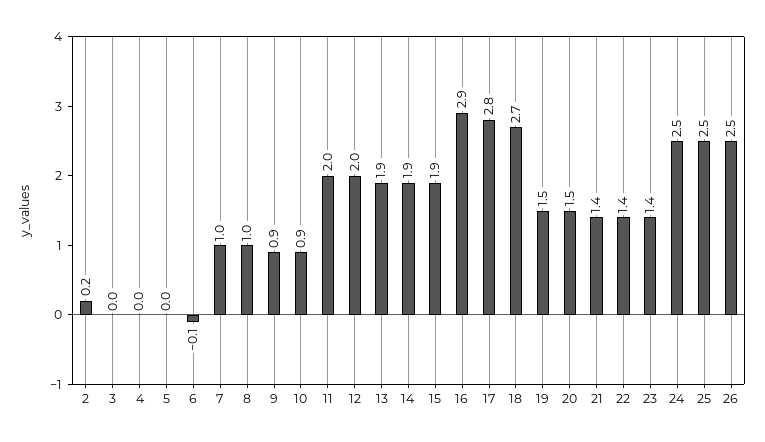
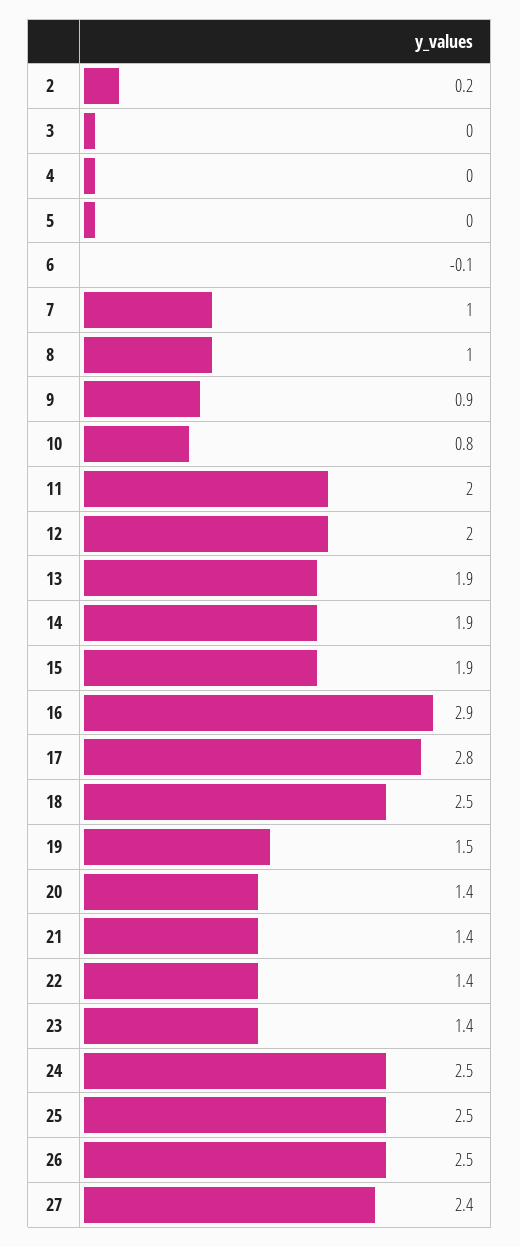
10: 0.9 -> 0.8
18: 2.7 -> 2.5
20: 1.5 -> 1.4
27: none -> 2.4

